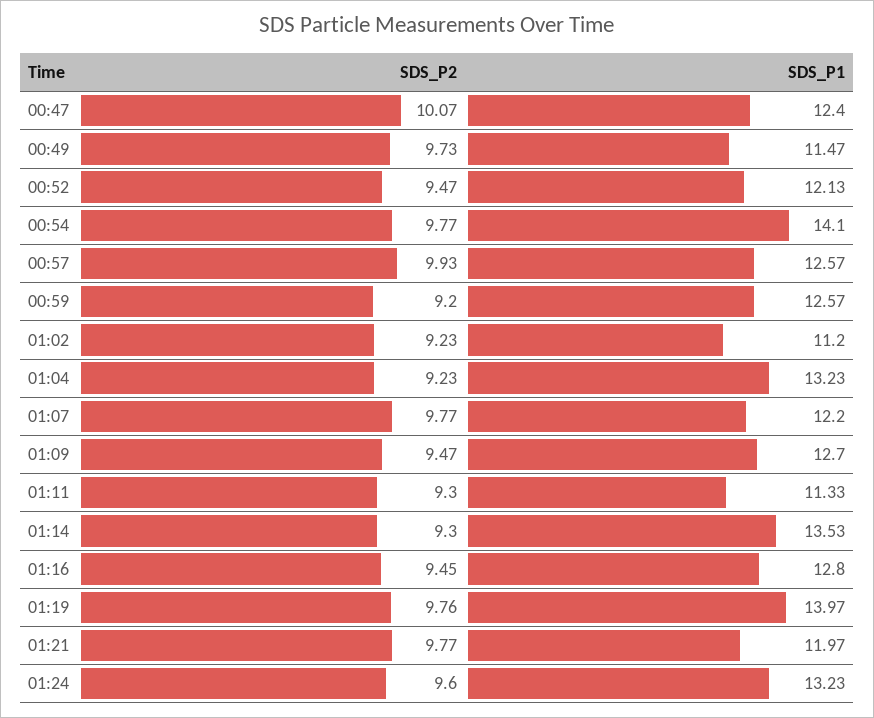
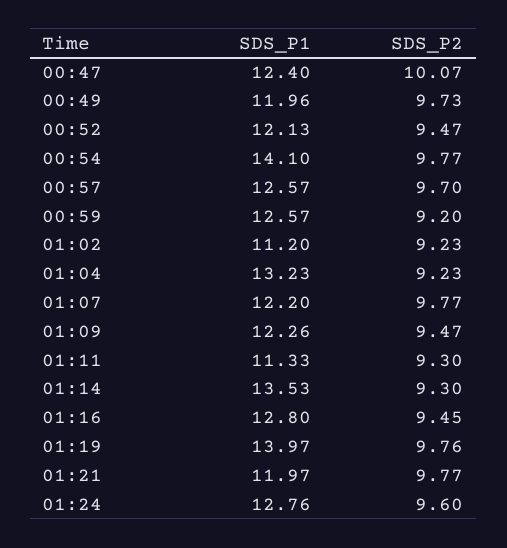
SDS_P1, 00:49: 11.47 -> 11.96
SDS_P2, 00:57: 9.93 -> 9.7
SDS_P1, 01:09: 12.7 -> 12.26
SDS_P1, 01:24: 13.23 -> 12.76

